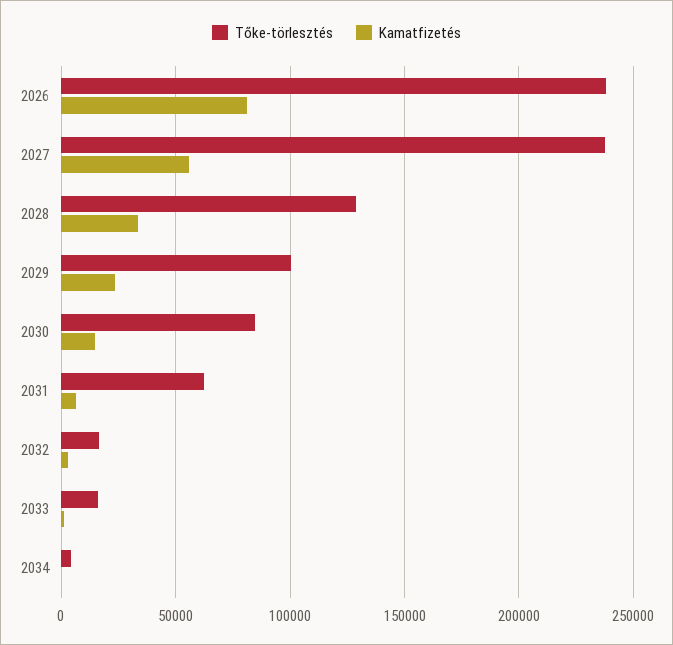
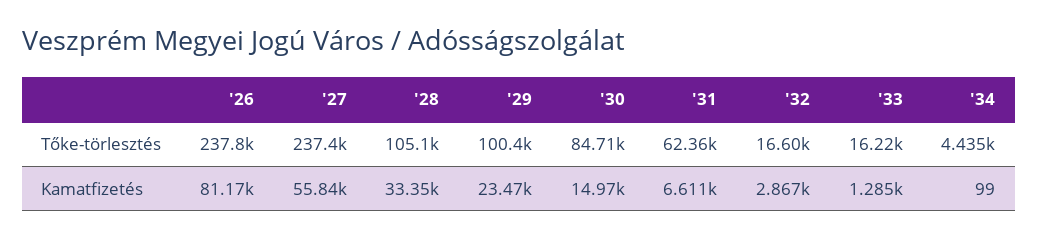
Tőke-törlesztés, 2028: 130000 -> 105100

